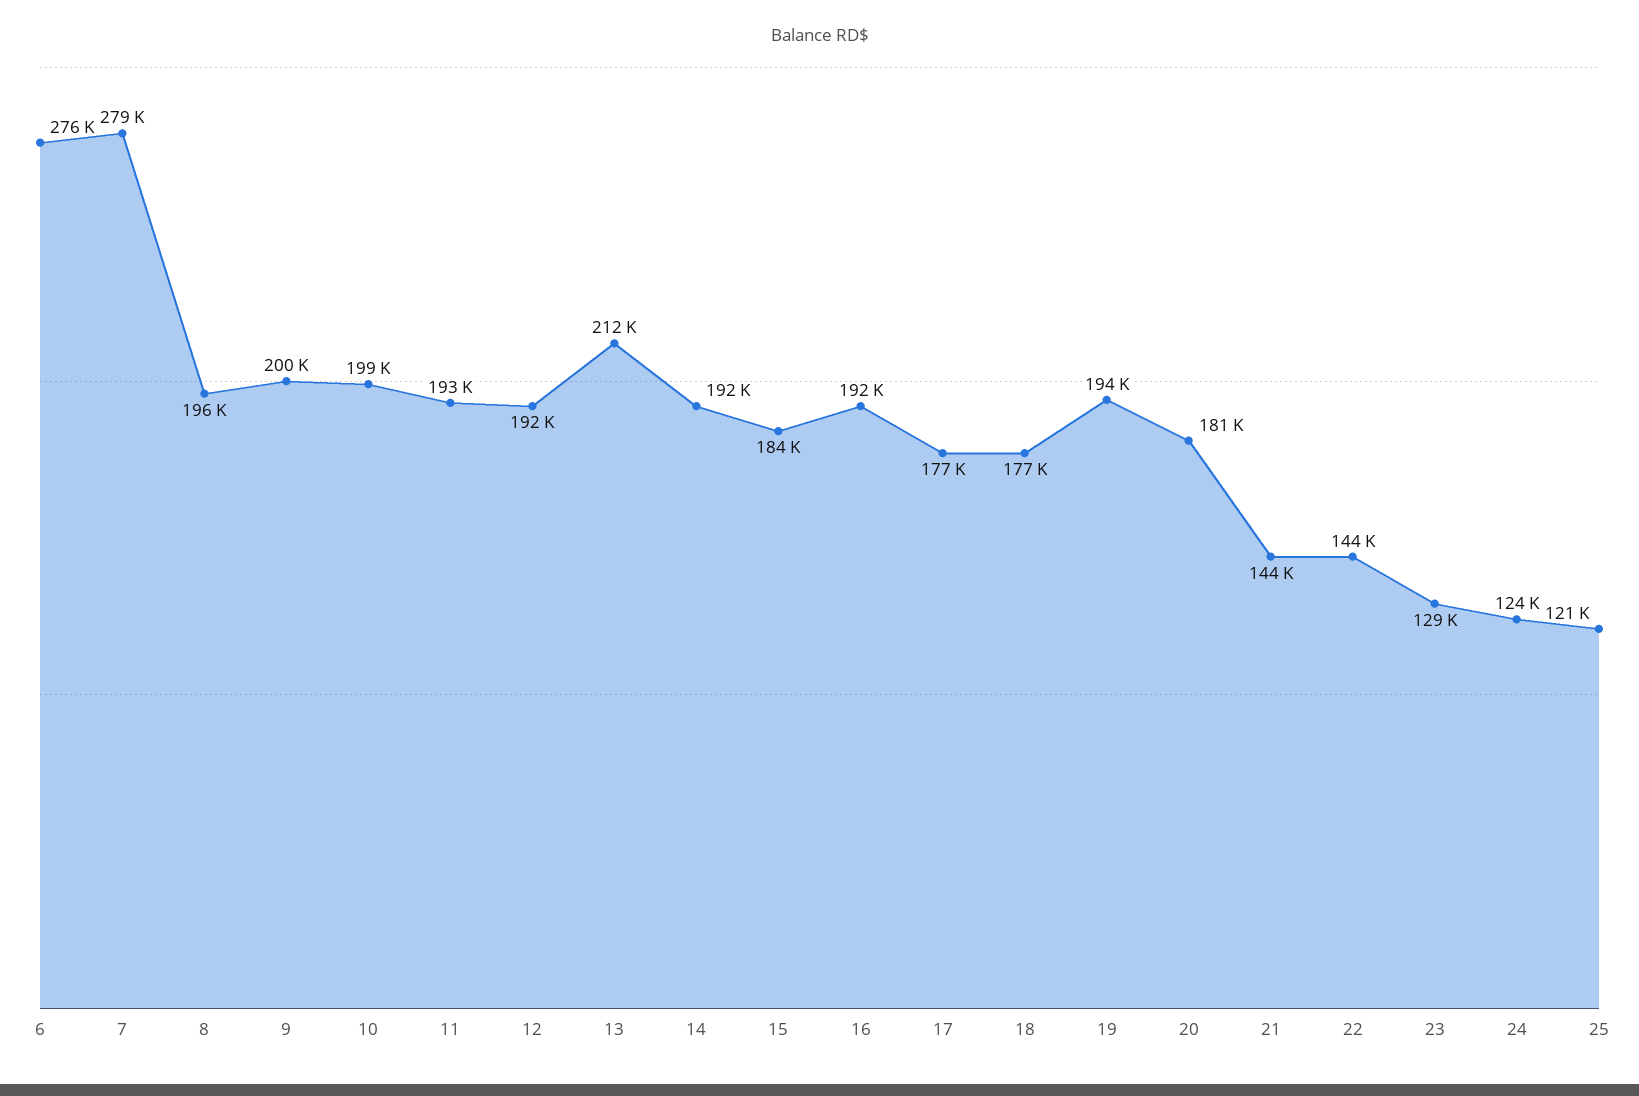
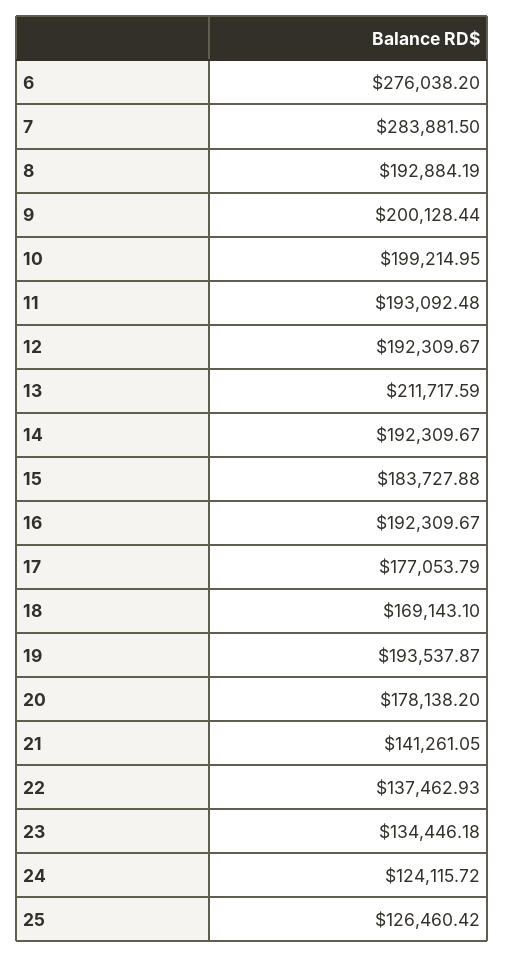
7: 279000 -> 283881.5
8: 196000 -> 192884.19
18: 177000 -> 169143.1
20: 181000 -> 178138.2
21: 144000 -> 141261.05
22: 144000 -> 137462.93
23: 129000 -> 134446.18
25: 121000 -> 126460.42

